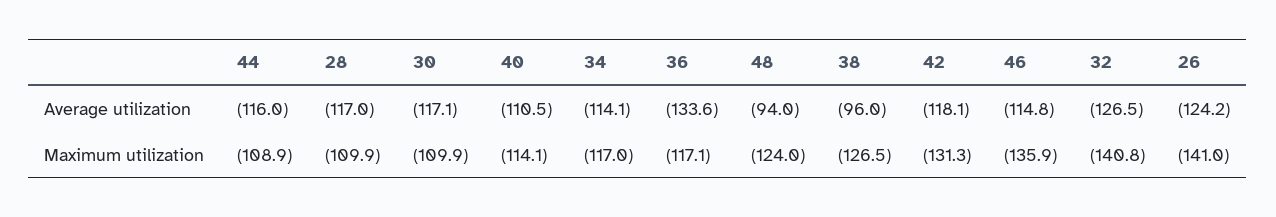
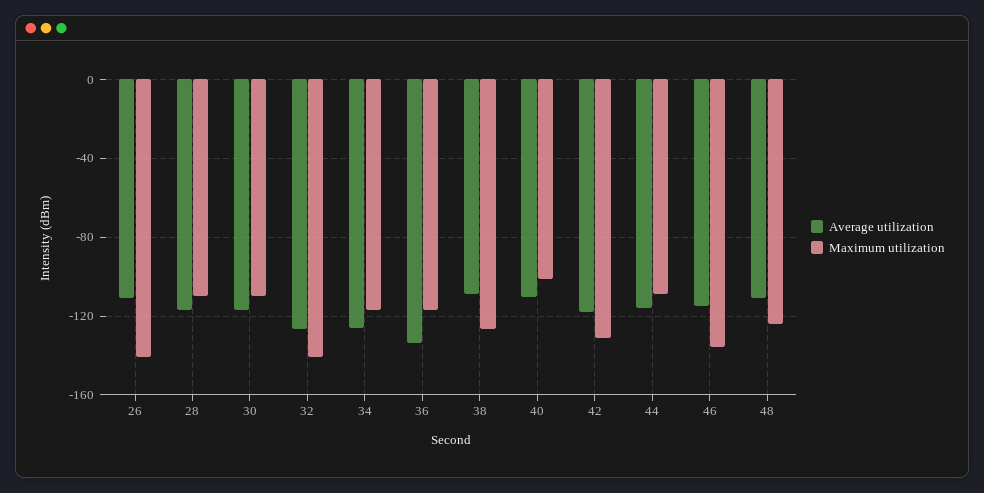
Average utilization, 34: -114.1 -> -125
Average utilization, 48: -94 -> -110
Average utilization, 38: -96 -> -110
Average utilization, 26: -124.2 -> -110
Maximum utilization, 40: -114.1 -> -100

